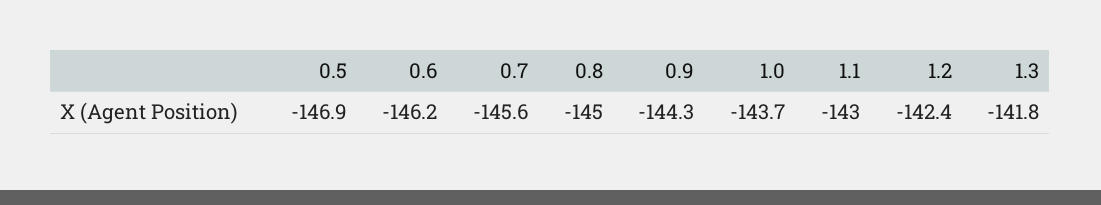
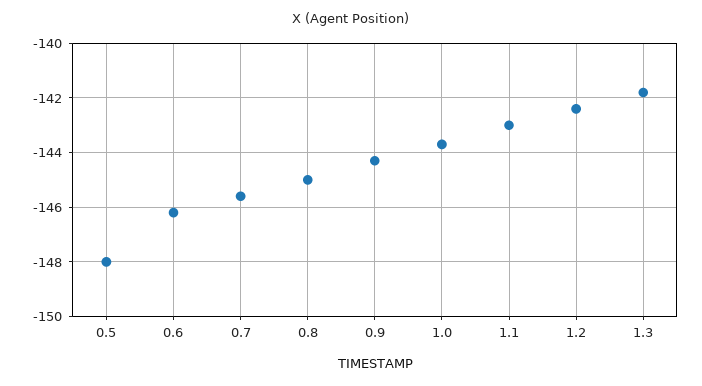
0.5: -146.9 -> -148

